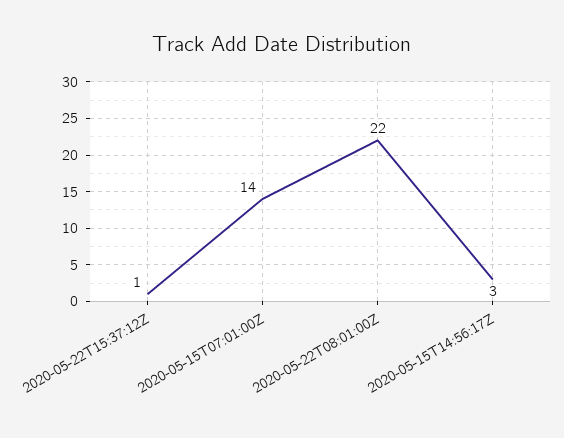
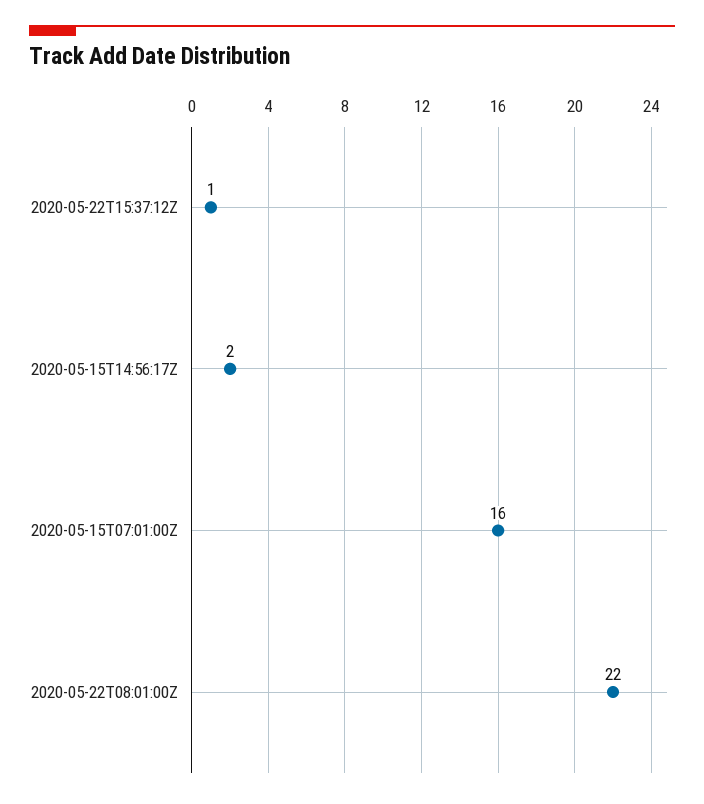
2020-05-15T07:01:00Z: 14 -> 16
2020-05-15T14:56:17Z: 3 -> 2

